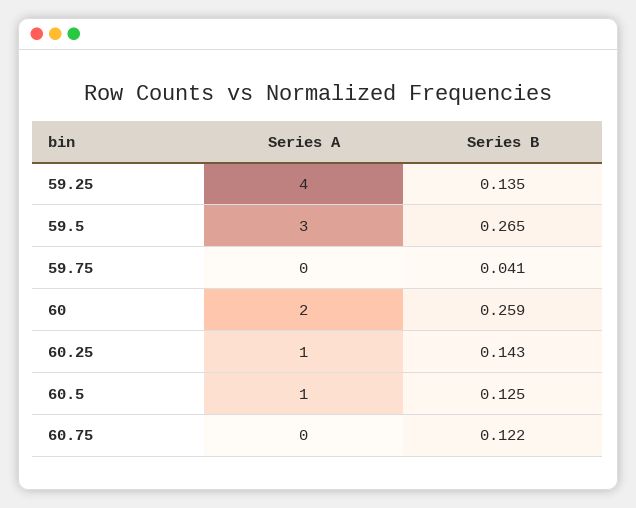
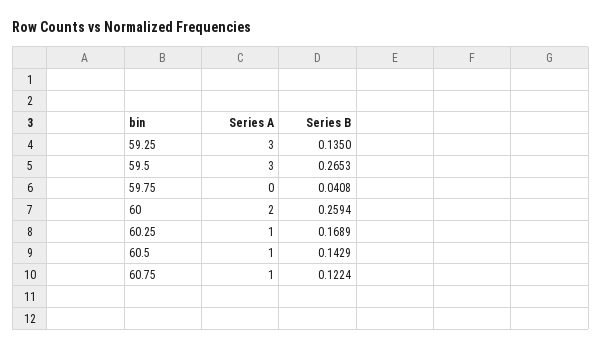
Series A, 59.25: 4 -> 3
Series B, 60.25: 0.143 -> 0.1689
Series B, 60.5: 0.125 -> 0.1429
Series A, 60.75: 0 -> 1

